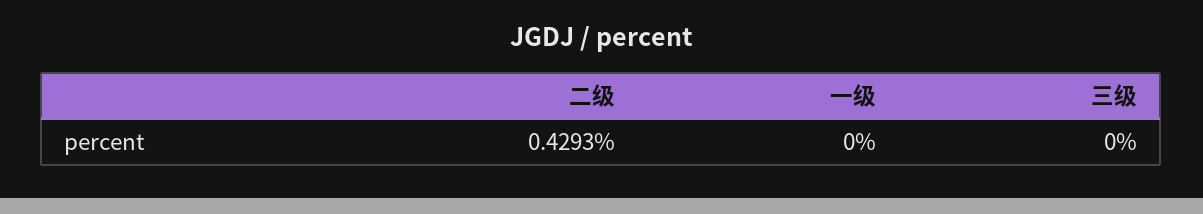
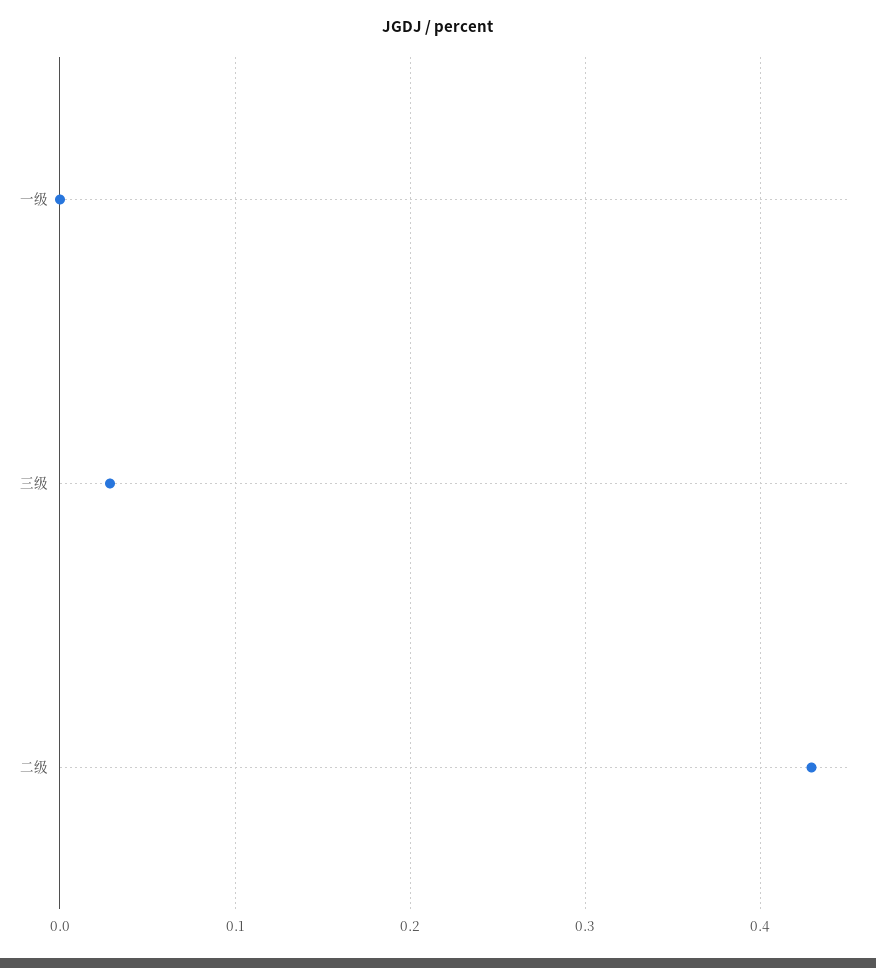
三级: 0 -> 0.03

